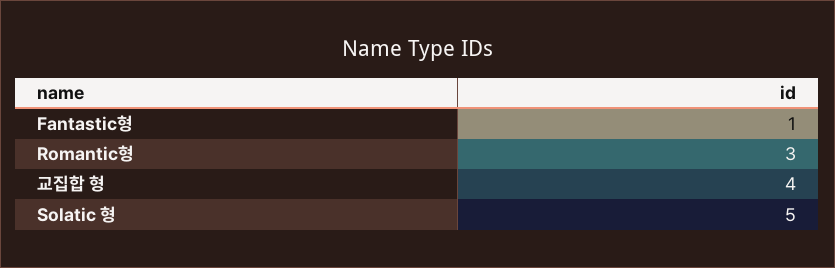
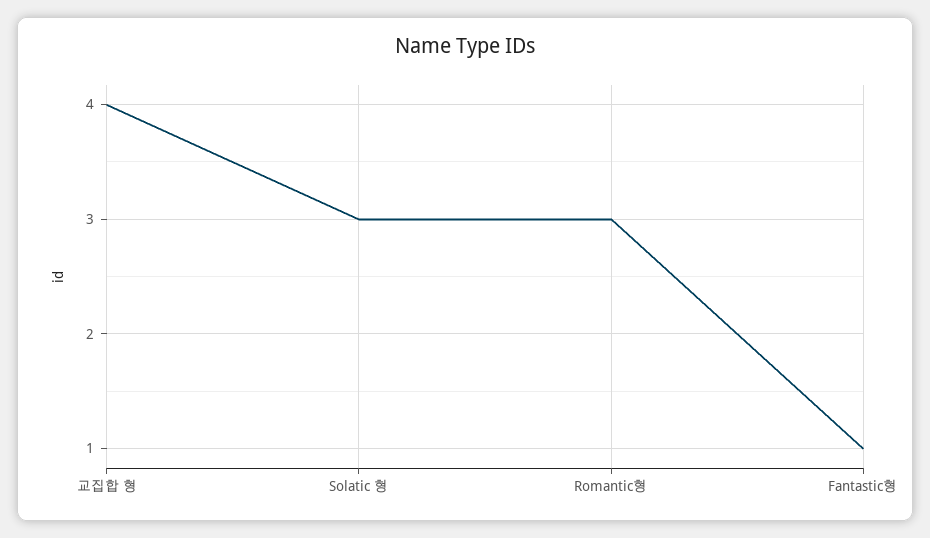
Solatic 형: 5 -> 3

